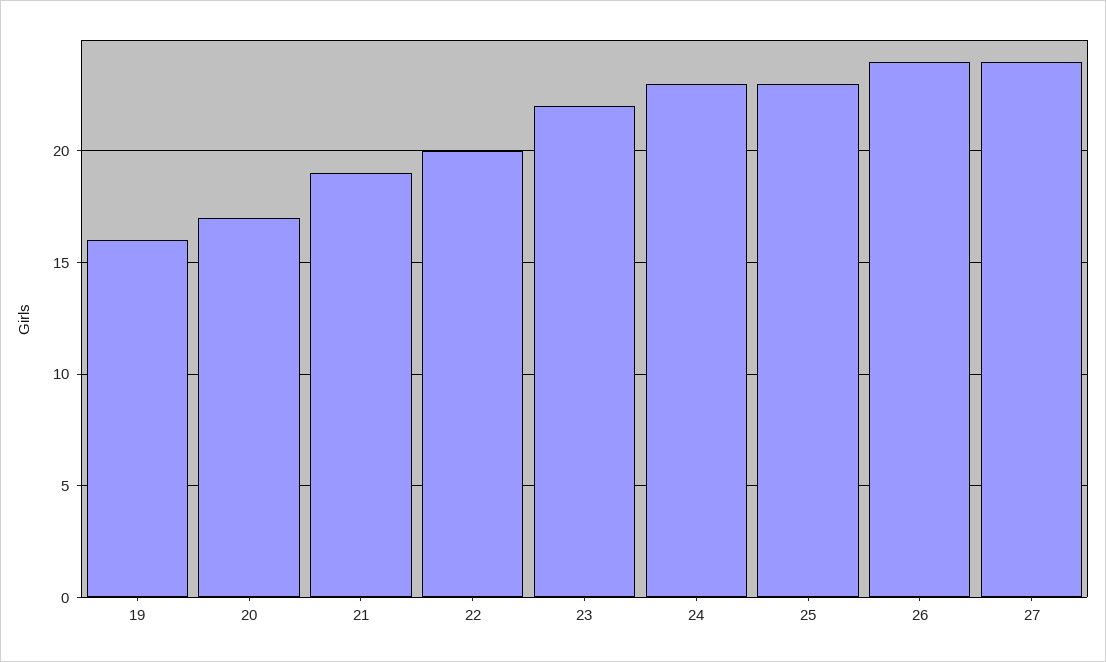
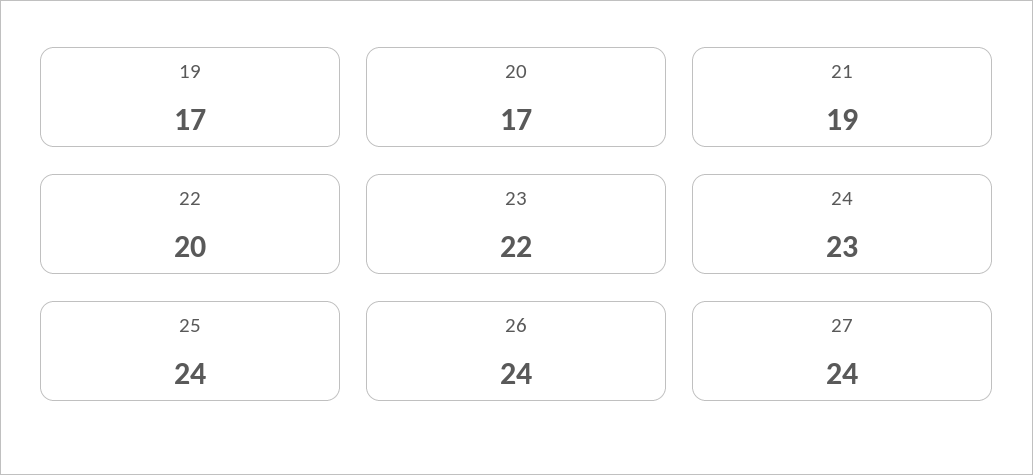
19: 16 -> 17
25: 23 -> 24

